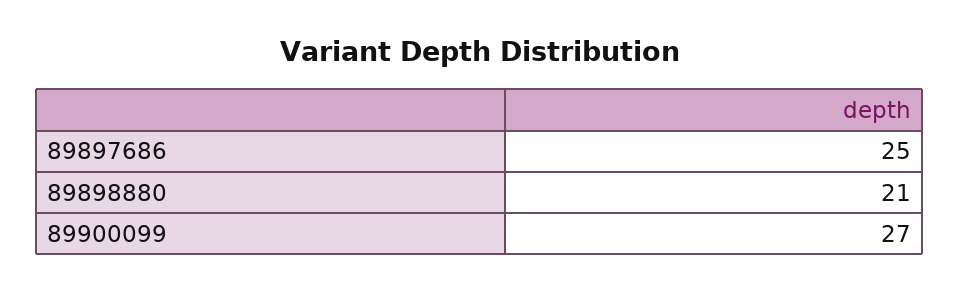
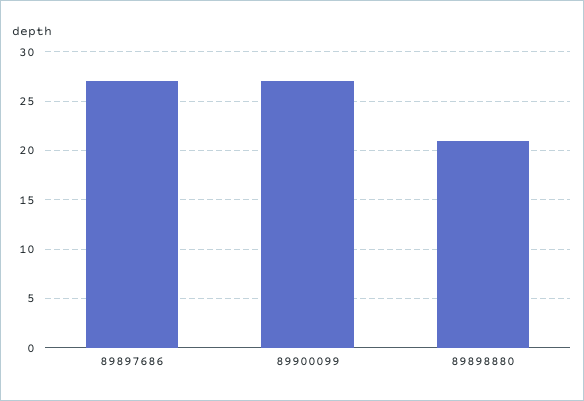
89897686: 25 -> 27

